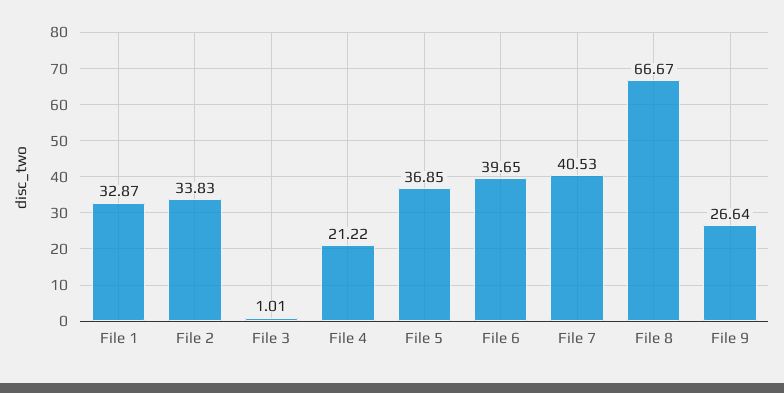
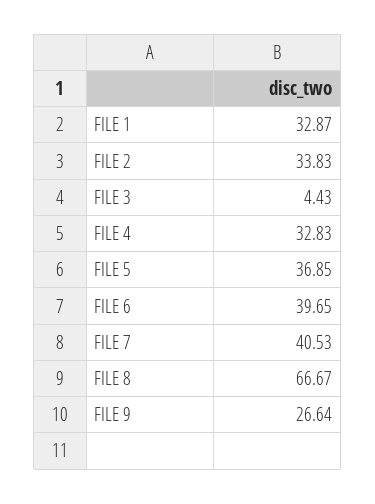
File 3: 1.01 -> 4.43
File 4: 21.22 -> 32.83

